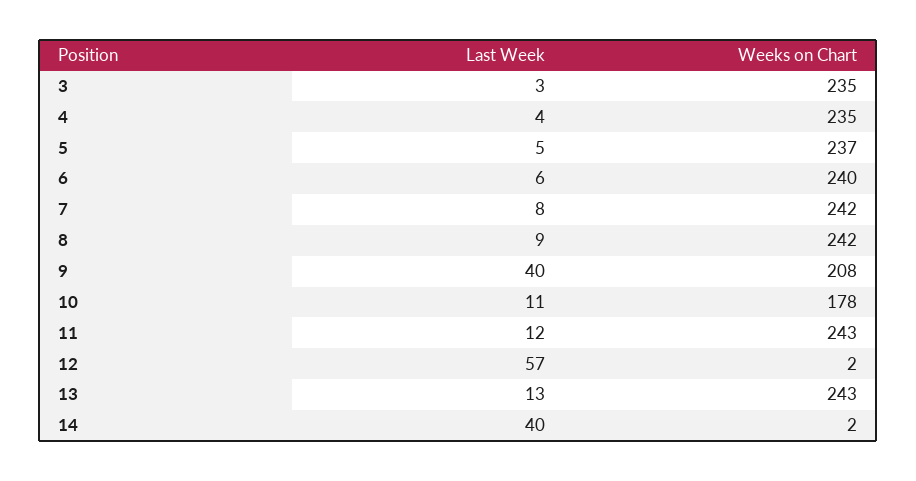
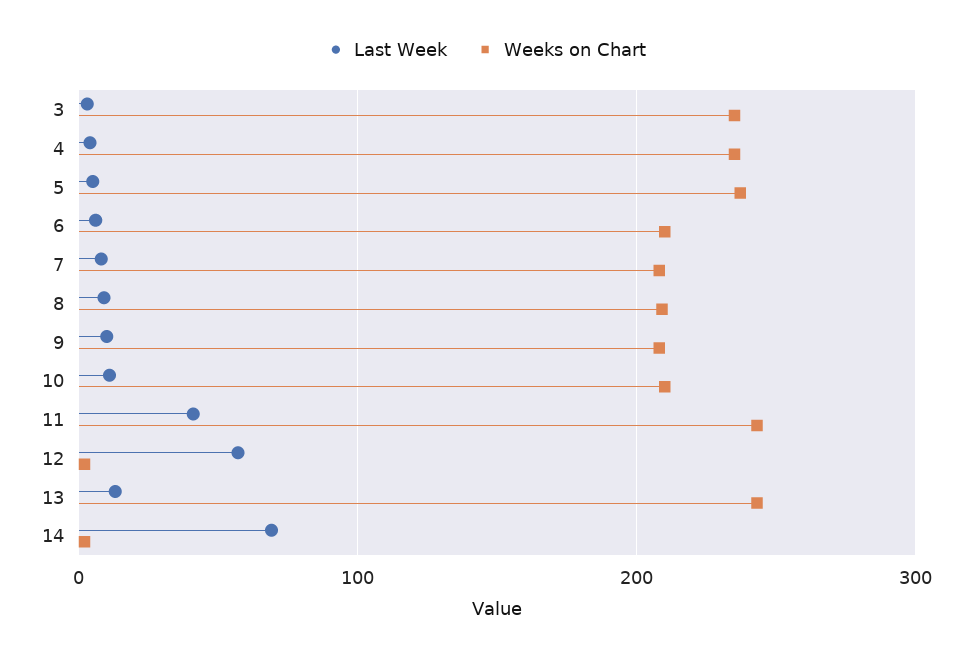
Weeks on Chart, 6: 240 -> 210
Weeks on Chart, 7: 242 -> 210
Weeks on Chart, 8: 242 -> 210
Last Week, 9: 40 -> 10
Weeks on Chart, 10: 178 -> 210
Last Week, 11: 12 -> 40
Last Week, 14: 40 -> 70

